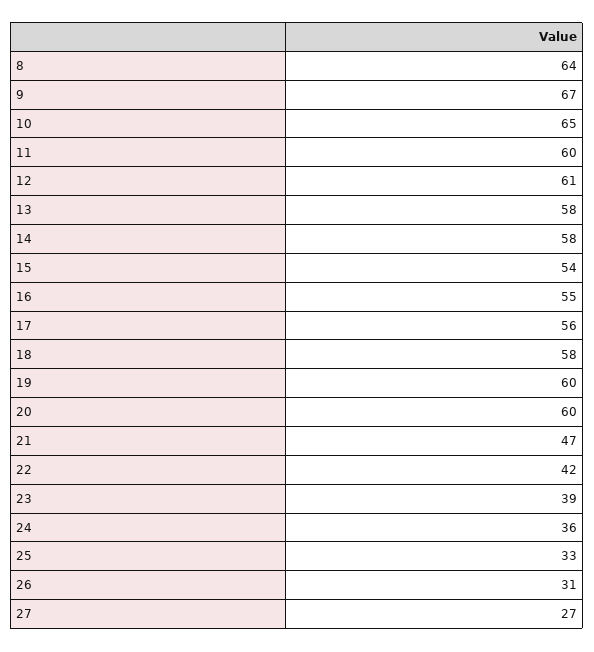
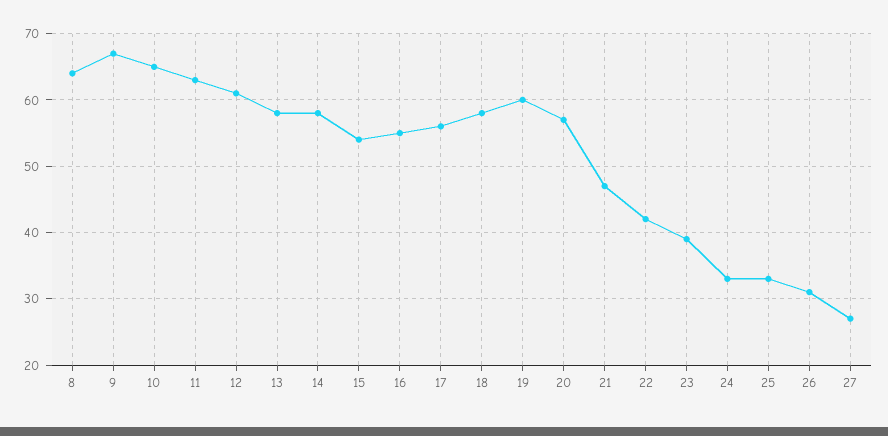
11: 60 -> 63
20: 60 -> 57
24: 36 -> 33

